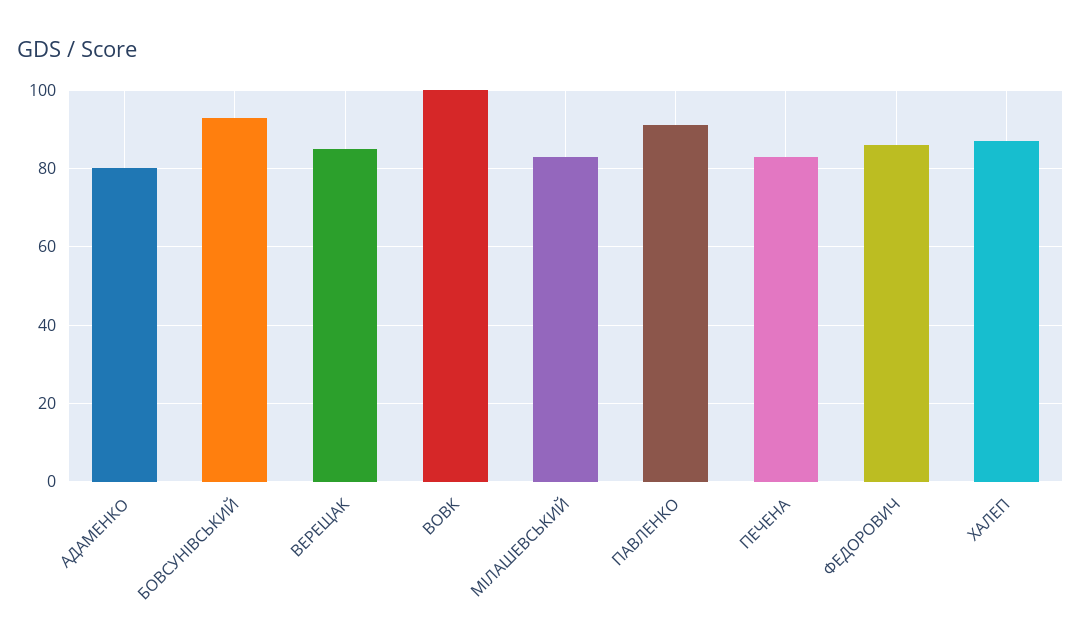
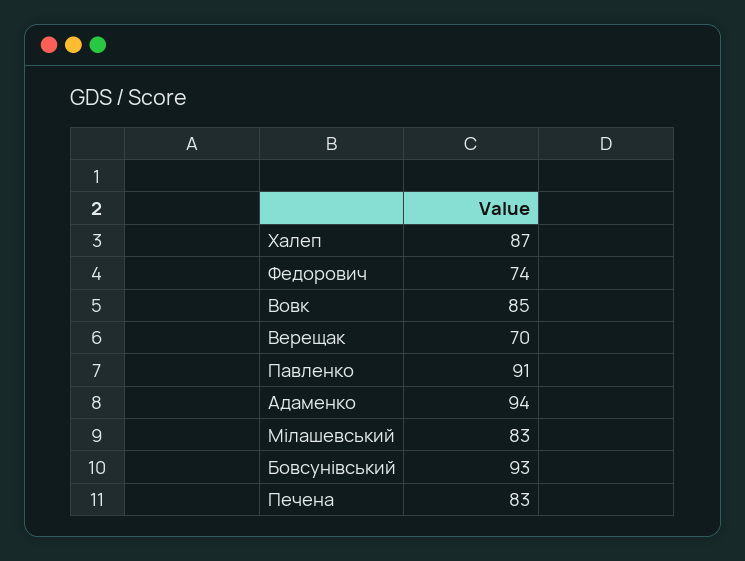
АДАМЕНКО: 80 -> 94
ВЕРЕЩАК: 85 -> 70
ВОВК: 100 -> 85
ФЕДОРОВИЧ: 85 -> 74

